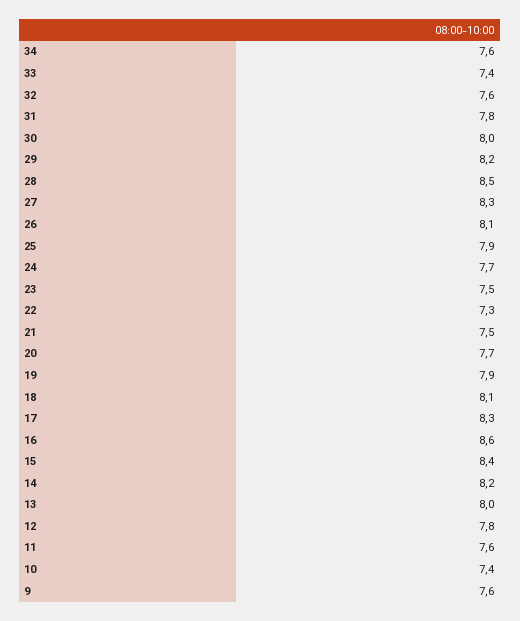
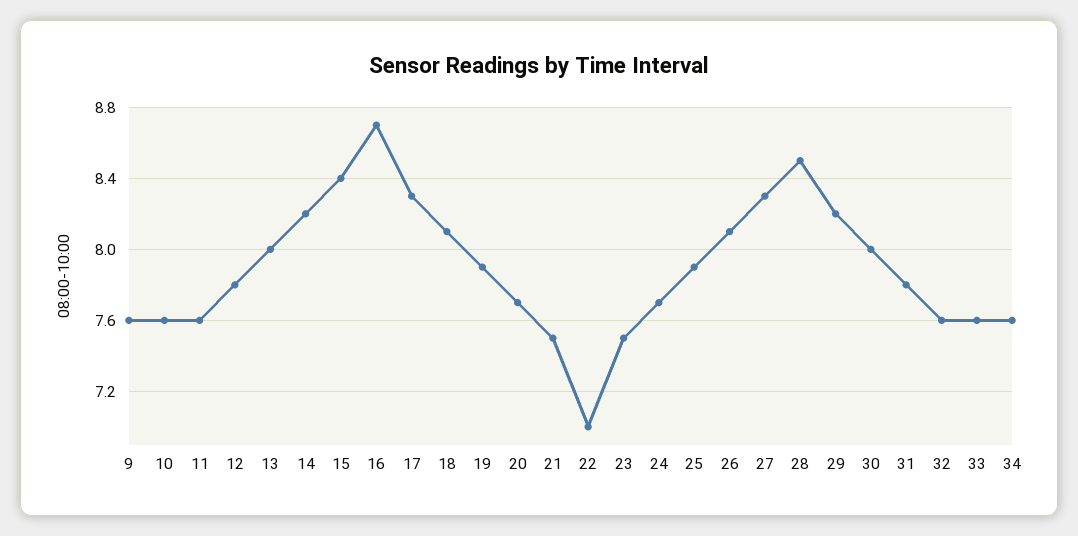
33: 7.4 -> 7.6
22: 7.3 -> 7
16: 8.6 -> 8.7
10: 7.4 -> 7.6

